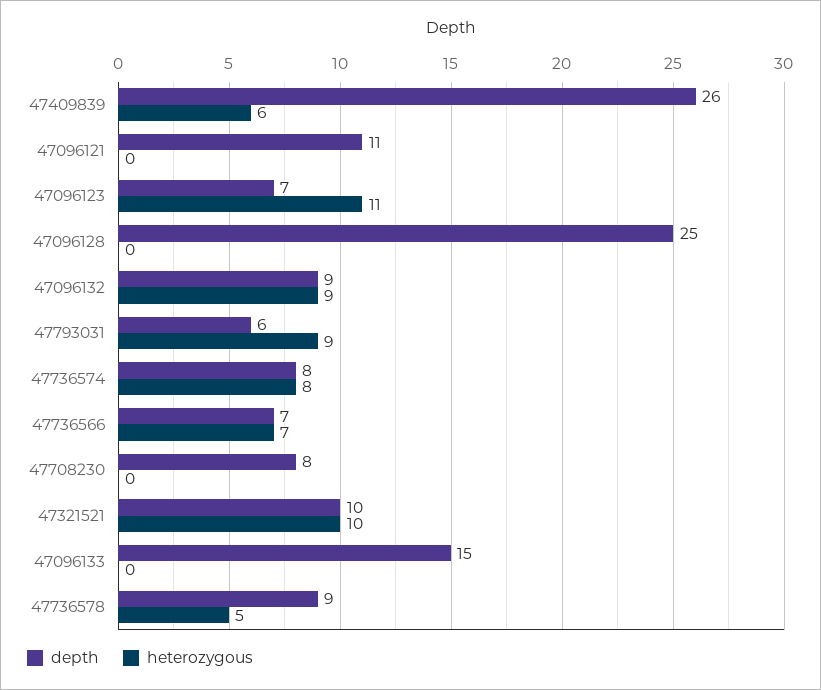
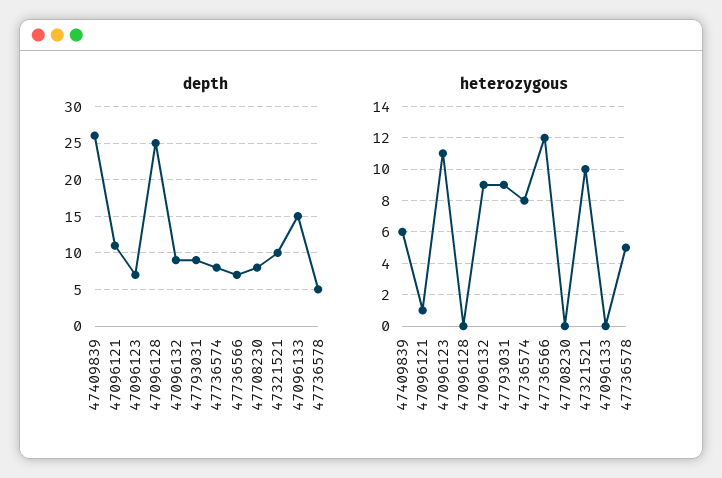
heterozygous, 47096121: 0 -> 1
depth, 47793031: 6 -> 9
heterozygous, 47736566: 7 -> 12
depth, 47736578: 9 -> 5

